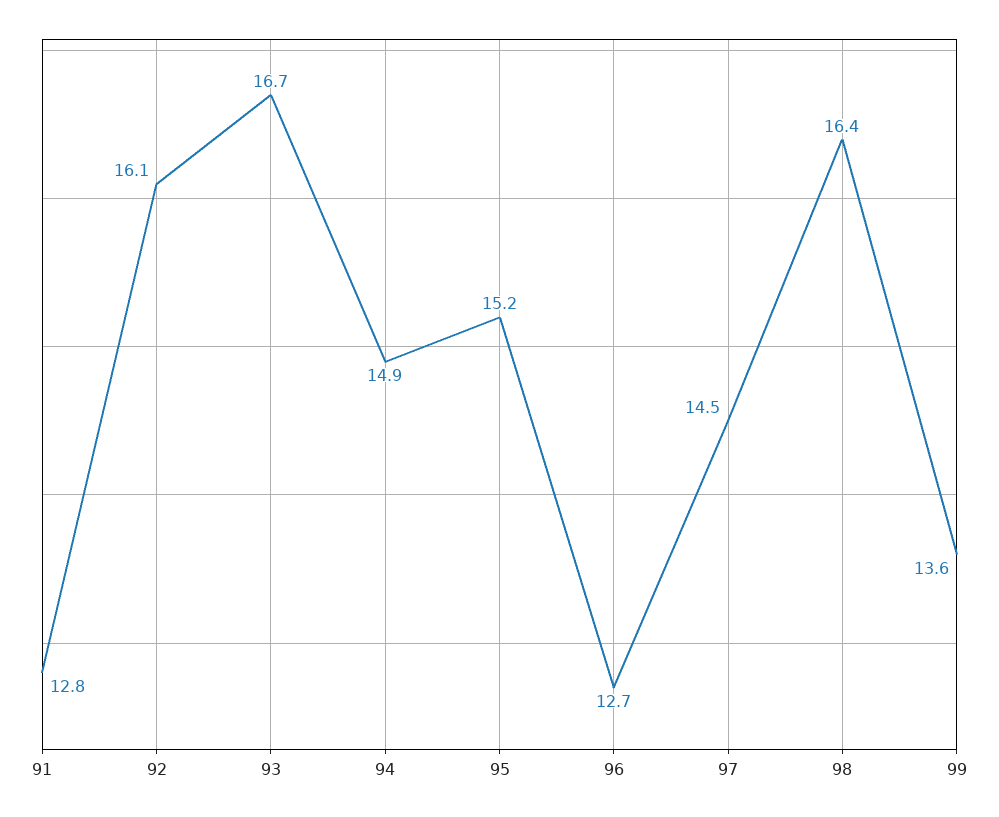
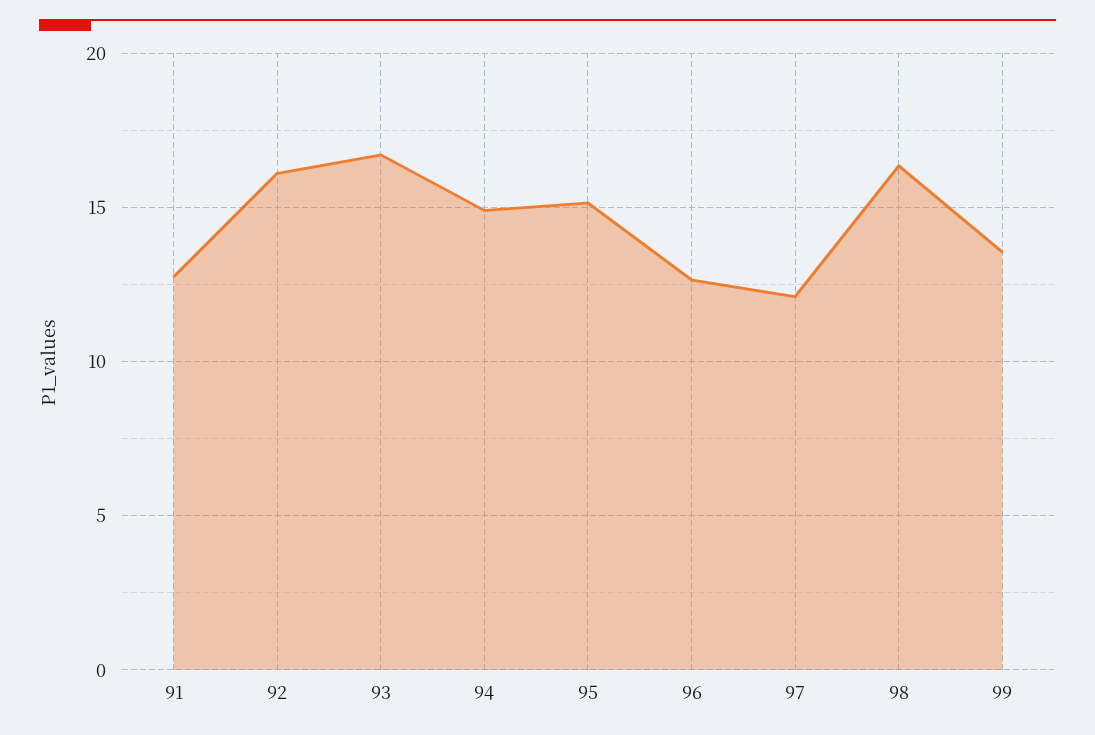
97: 14.5 -> 12

